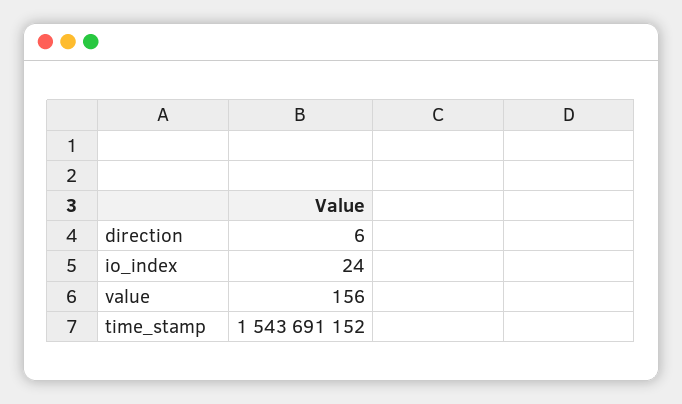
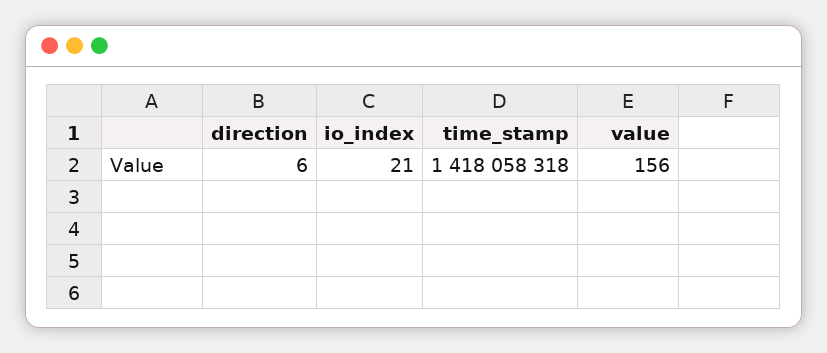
io_index: 24 -> 21
time_stamp: 1543691152 -> 1418058318

